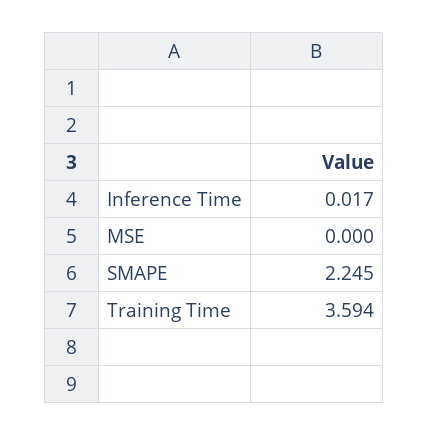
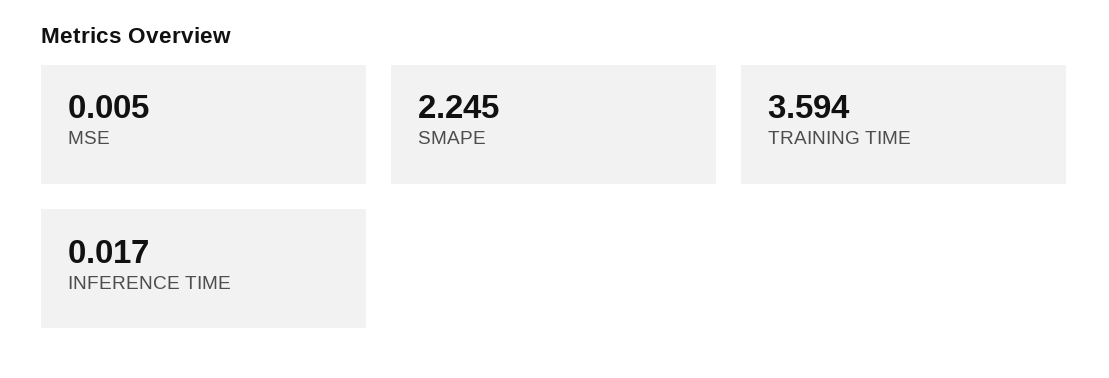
MSE: 0 -> 0.005

